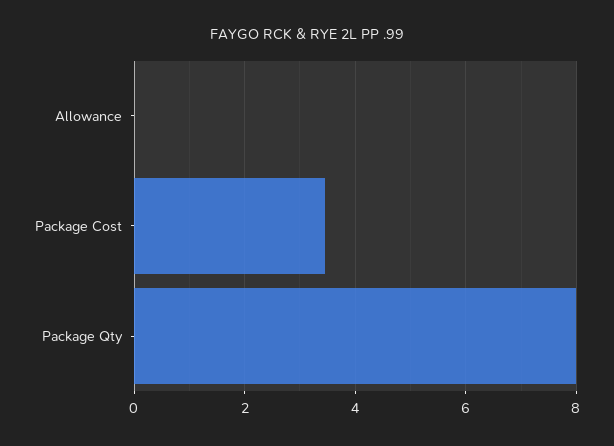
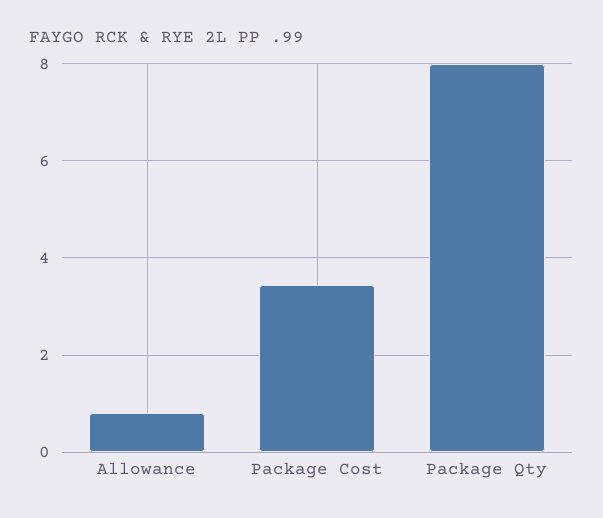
Allowance: 0 -> 0.8

